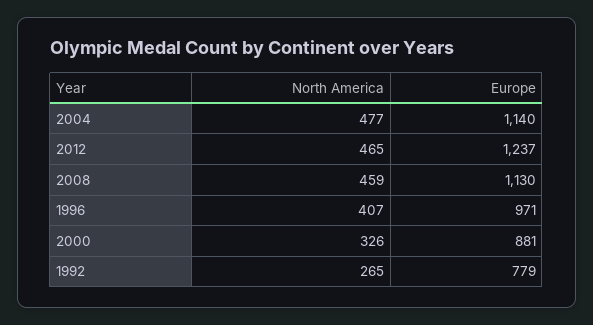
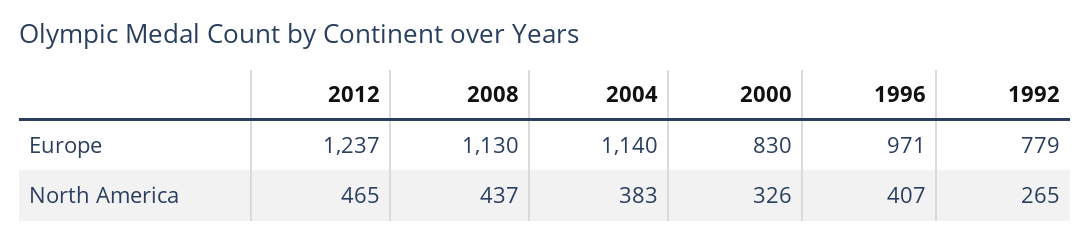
North America, 2004: 477 -> 383
North America, 2008: 459 -> 437
Europe, 2000: 881 -> 830

